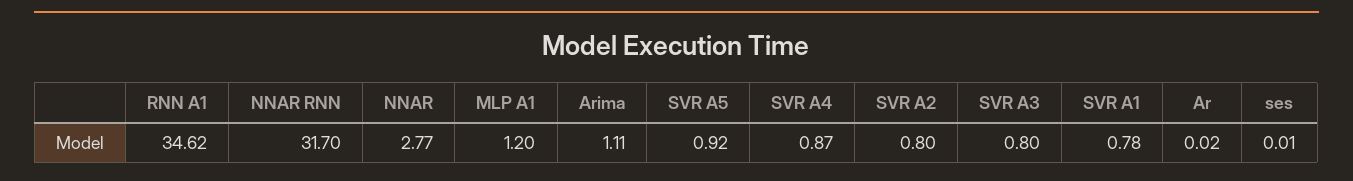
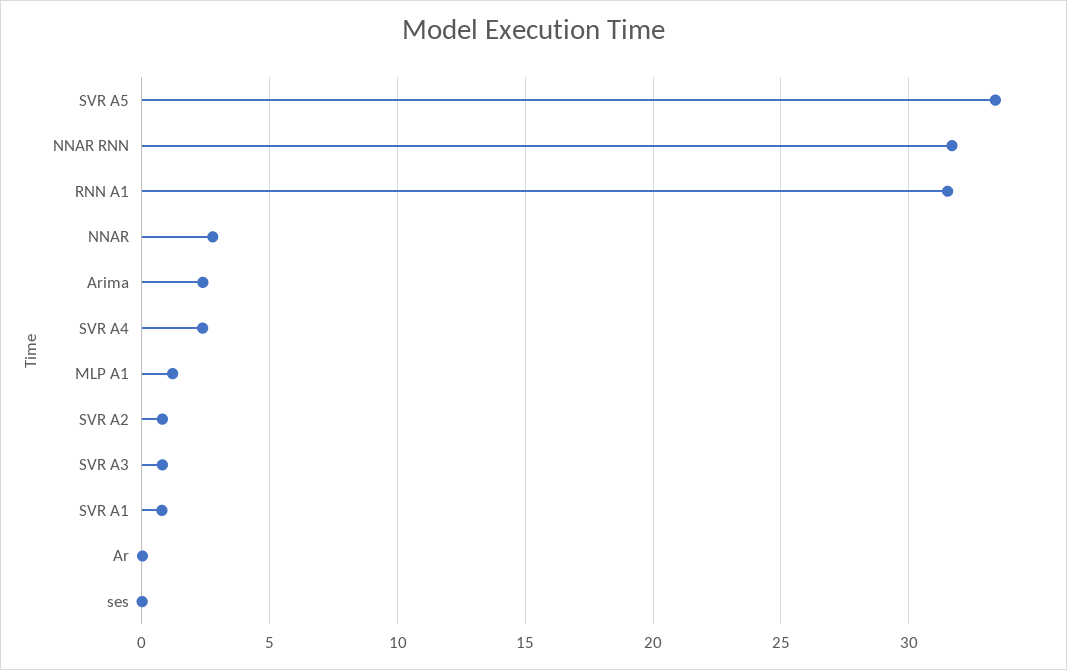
RNN A1: 34.62 -> 31.5
Arima: 1.11 -> 2.5
SVR A5: 0.92 -> 33.5
SVR A4: 0.87 -> 2.5

